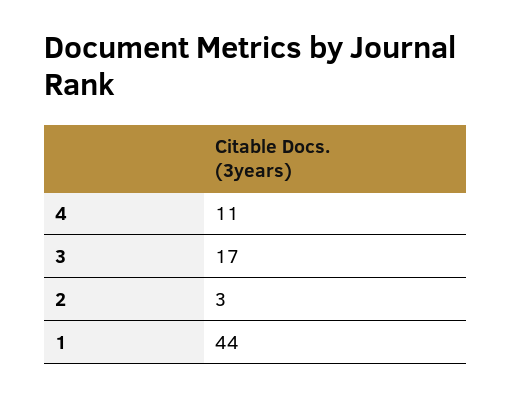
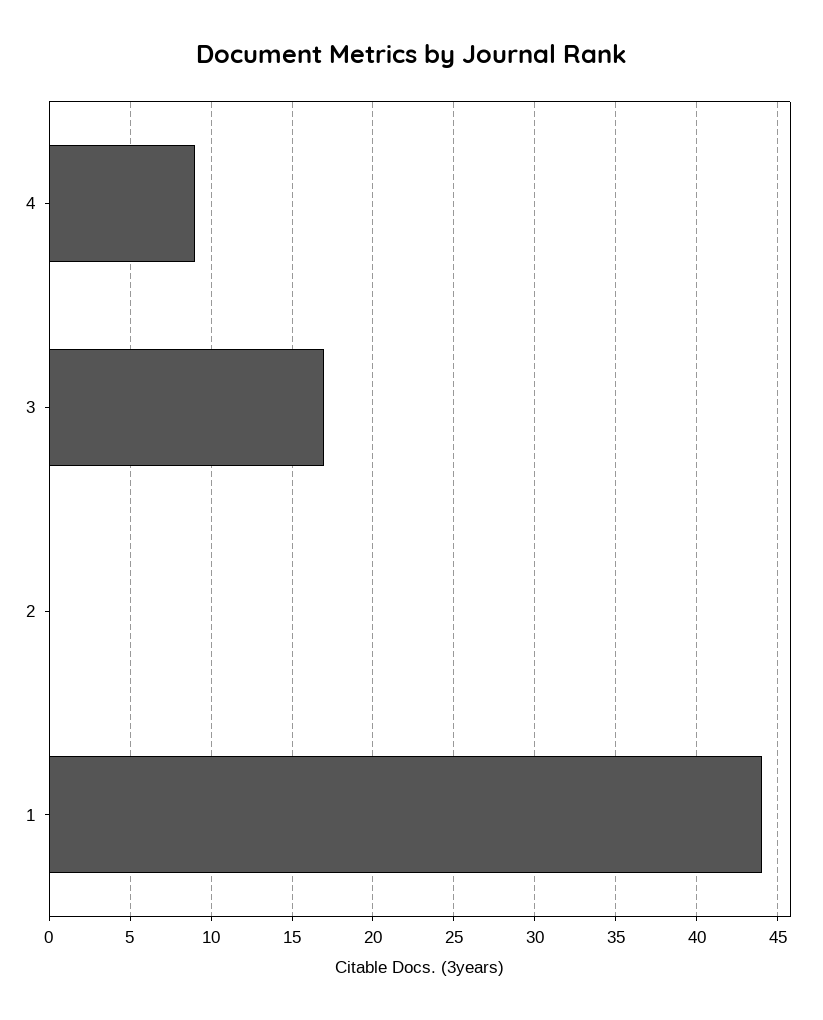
4: 11 -> 9
2: 3 -> 0

